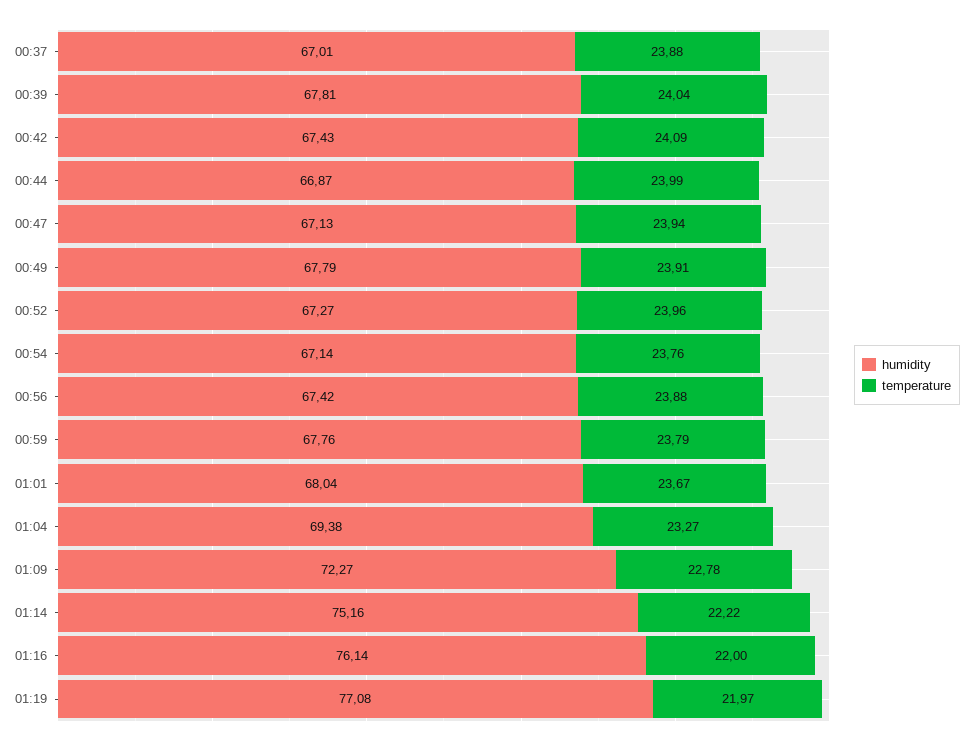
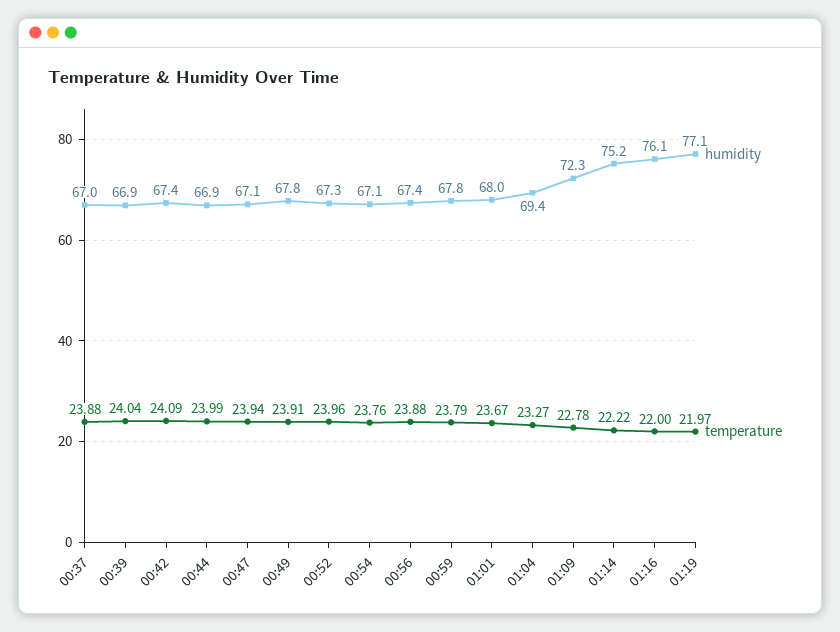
humidity, 00:39: 67.81 -> 66.9

